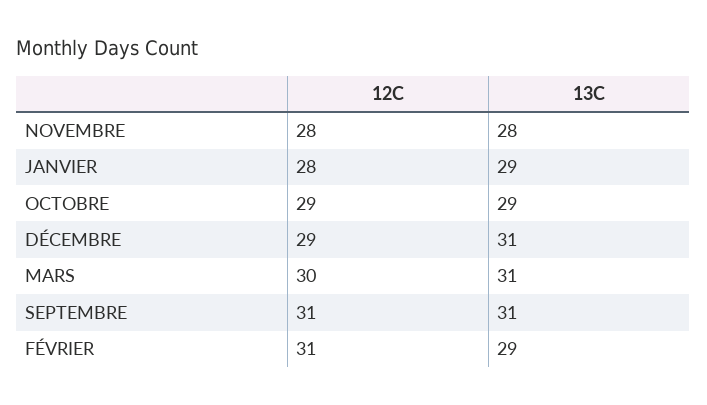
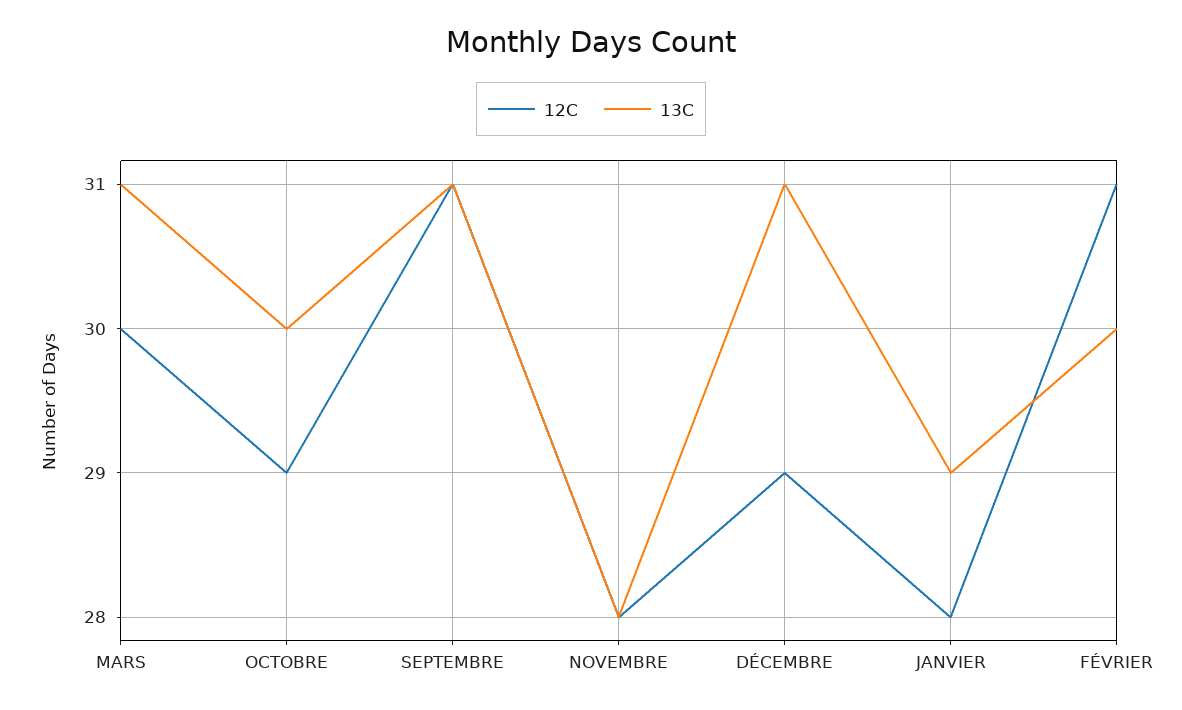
13C, OCTOBRE: 29 -> 30
13C, FÉVRIER: 29 -> 30

